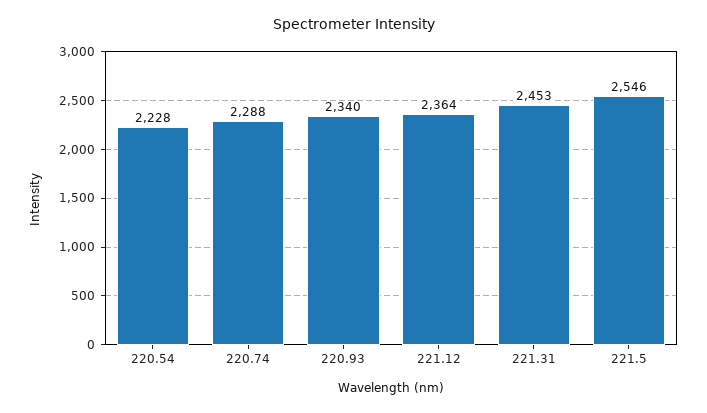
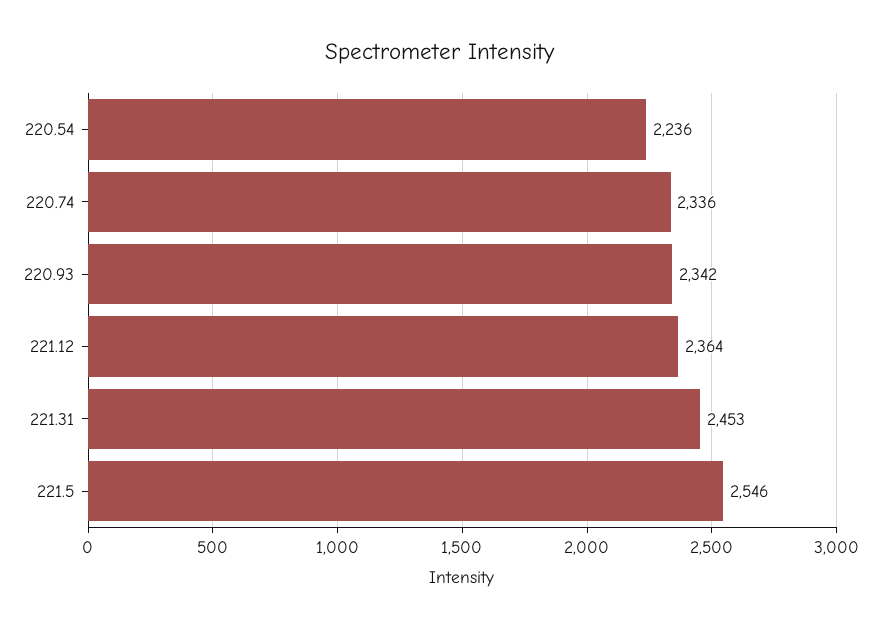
220.54: 2228 -> 2236
220.74: 2288 -> 2336
220.93: 2340 -> 2342

